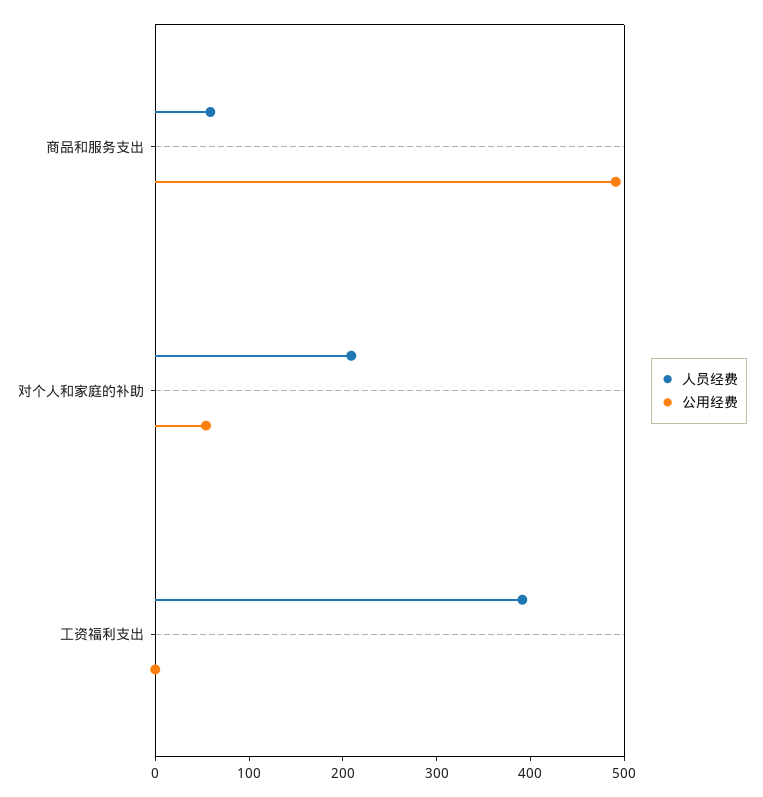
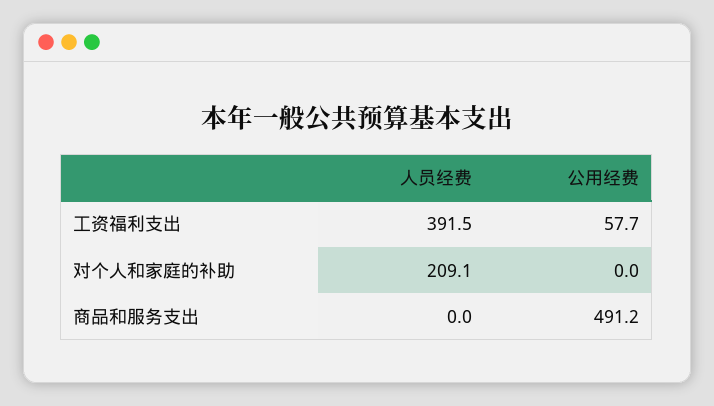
人员经费, 商品和服务支出: 60 -> 0
公用经费, 对个人和家庭的补助: 60 -> 0
公用经费, 工资福利支出: 0 -> 57.7

